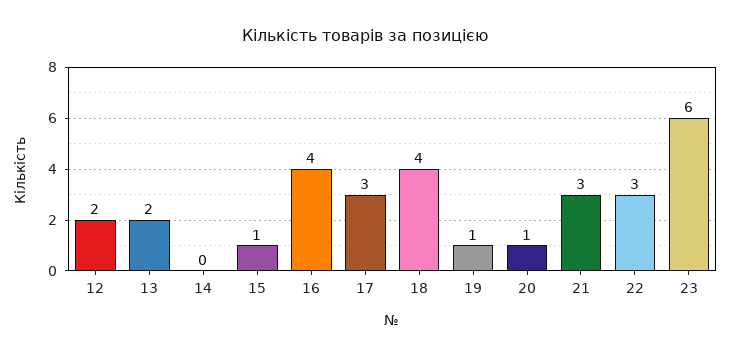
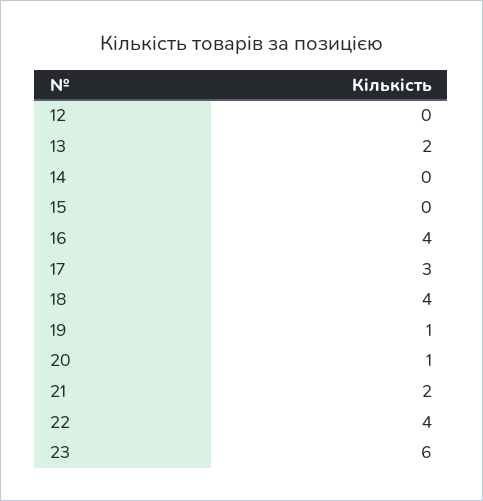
12: 2 -> 0
15: 1 -> 0
21: 3 -> 2
22: 3 -> 4

